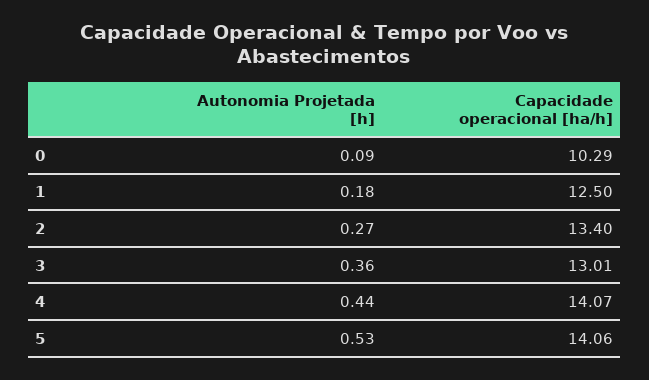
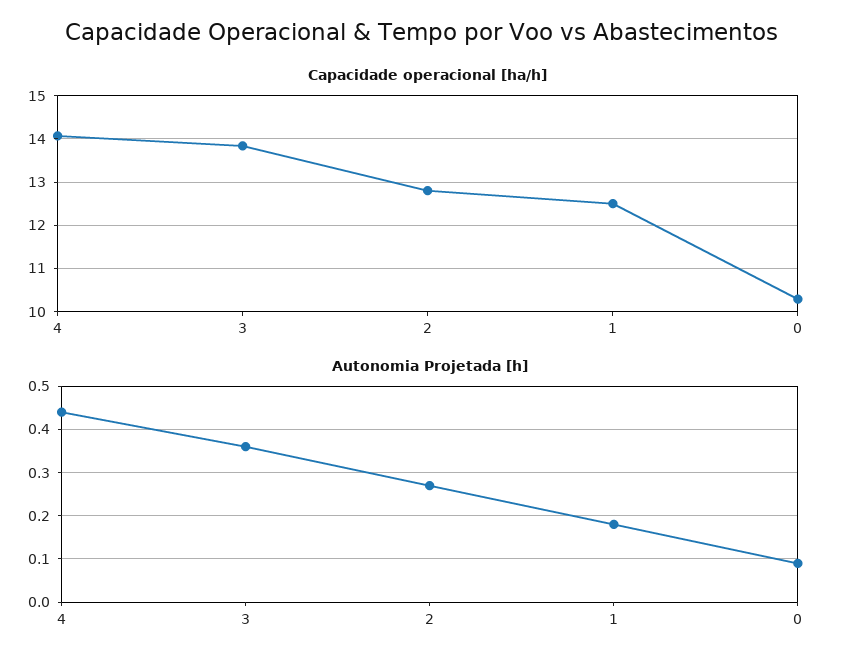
Capacidade operacional [ha/h], 2: 13.4 -> 12.8
Capacidade operacional [ha/h], 3: 13.01 -> 13.8
Autonomia Projetada [h], 5: 0.53 -> none
Capacidade operacional [ha/h], 5: 14.06 -> none

